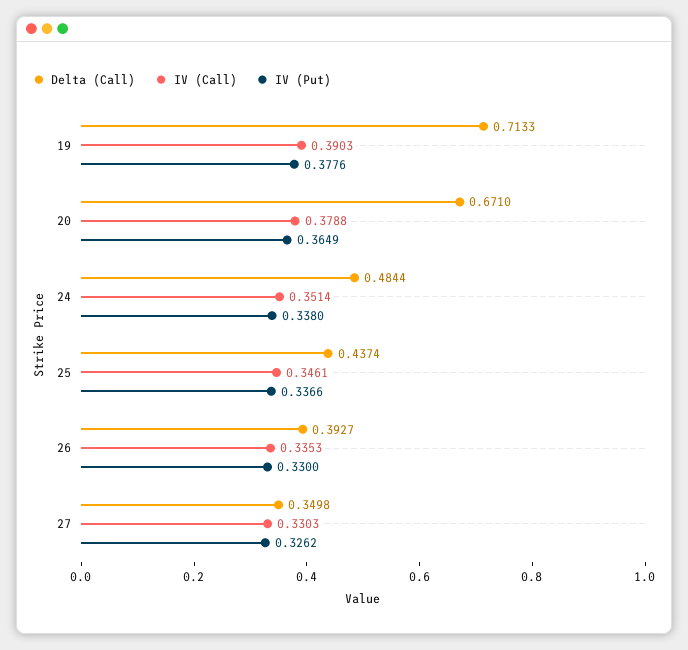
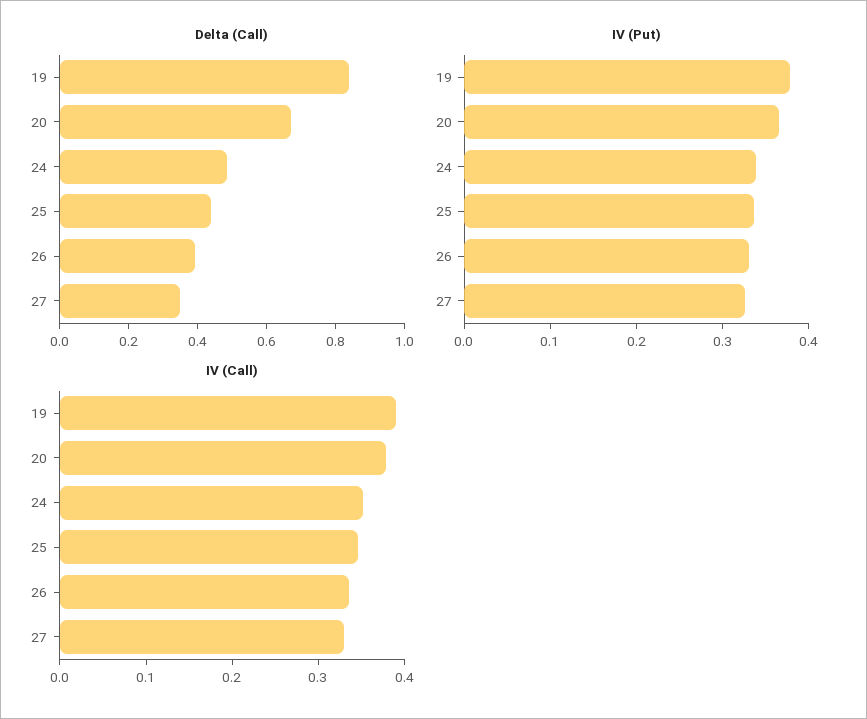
Delta (Call), 19: 0.7133 -> 0.85

